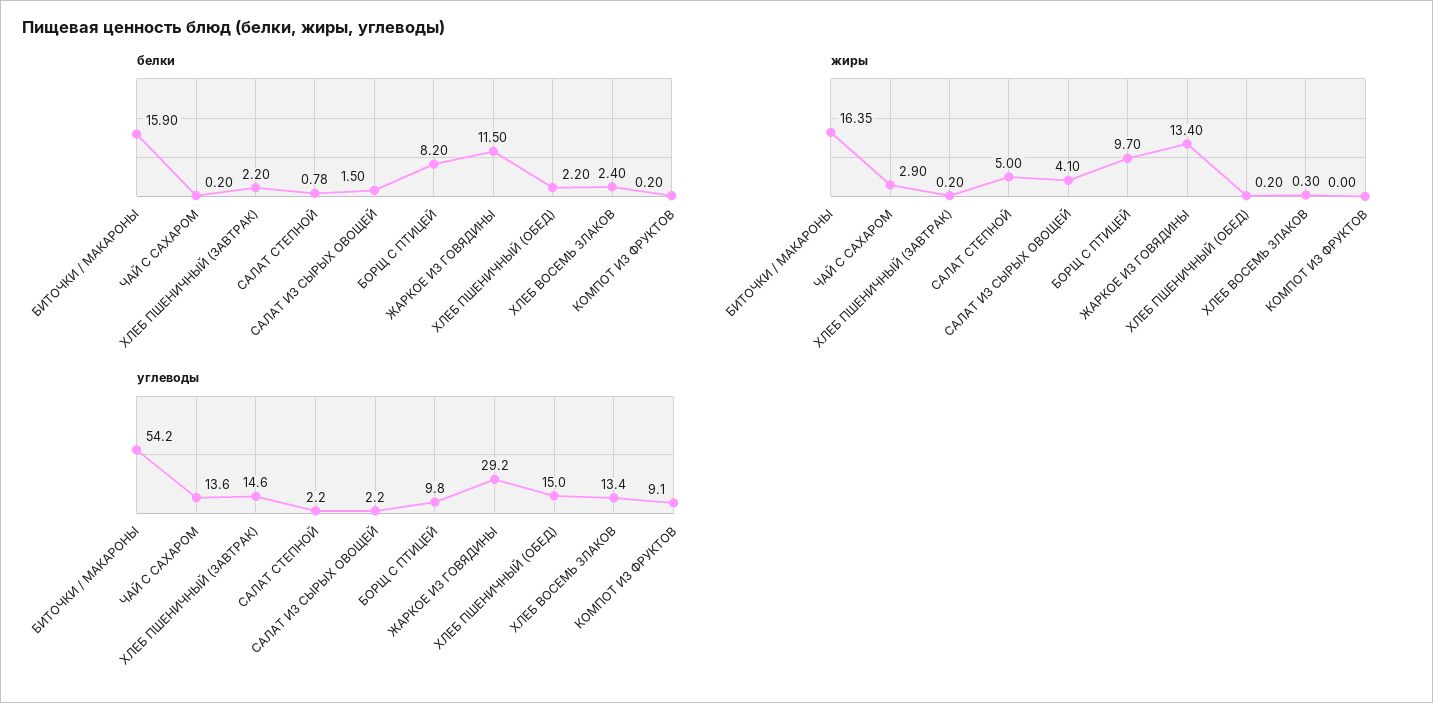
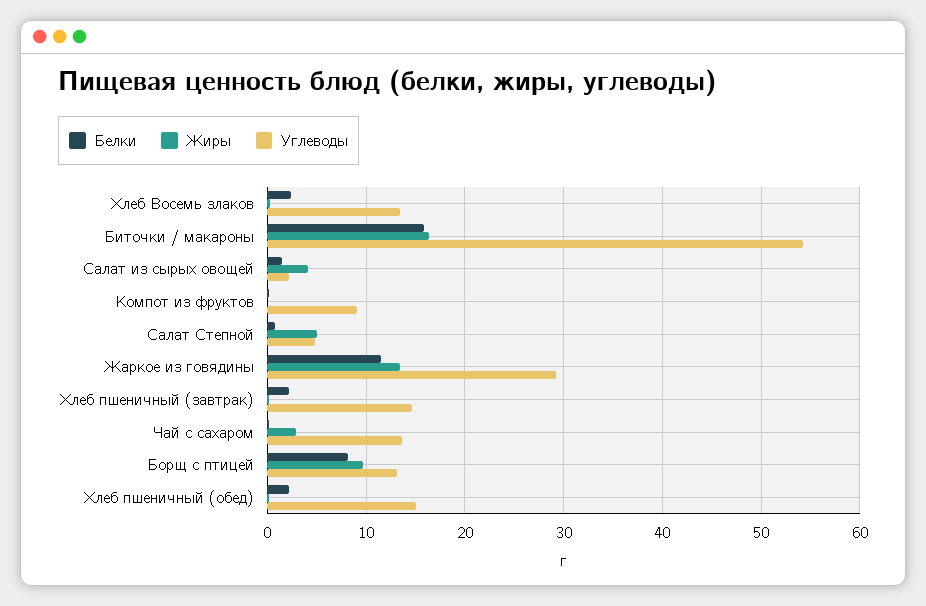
углеводы, САЛАТ СТЕПНОЙ: 2.2 -> 5
углеводы, БОРЩ С ПТИЦЕЙ: 9.8 -> 13

